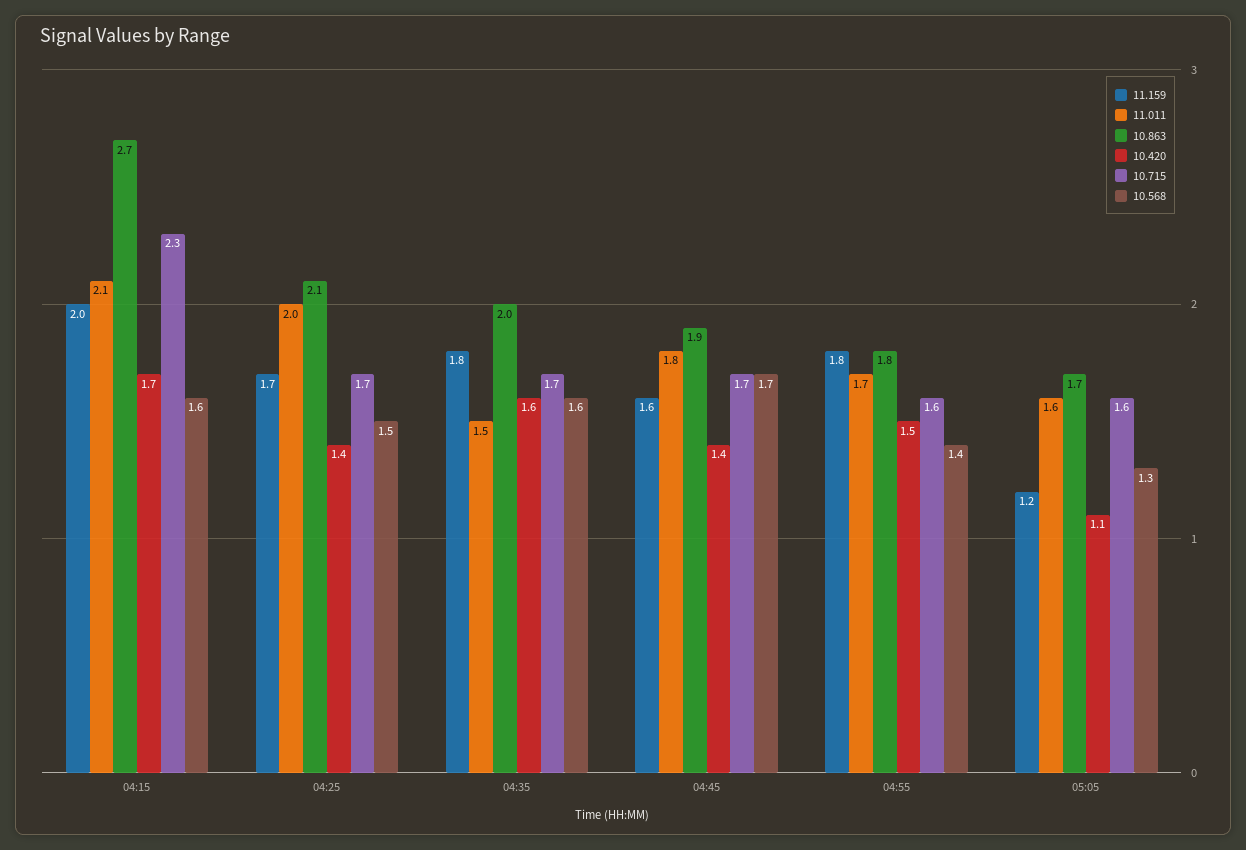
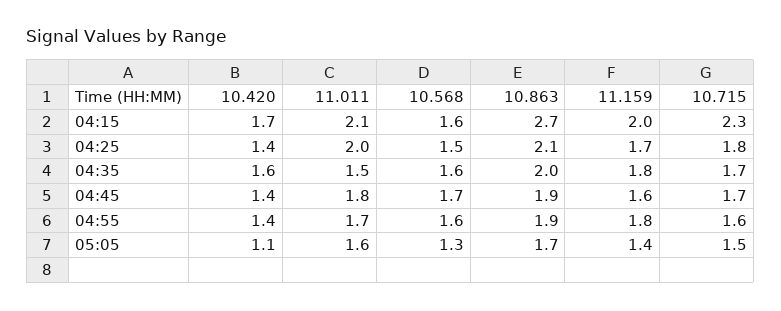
10.715, 04:25: 1.7 -> 1.8
10.863, 04:55: 1.8 -> 1.9
10.420, 04:55: 1.5 -> 1.4
10.568, 04:55: 1.4 -> 1.6
11.159, 05:05: 1.2 -> 1.4
10.715, 05:05: 1.6 -> 1.5

